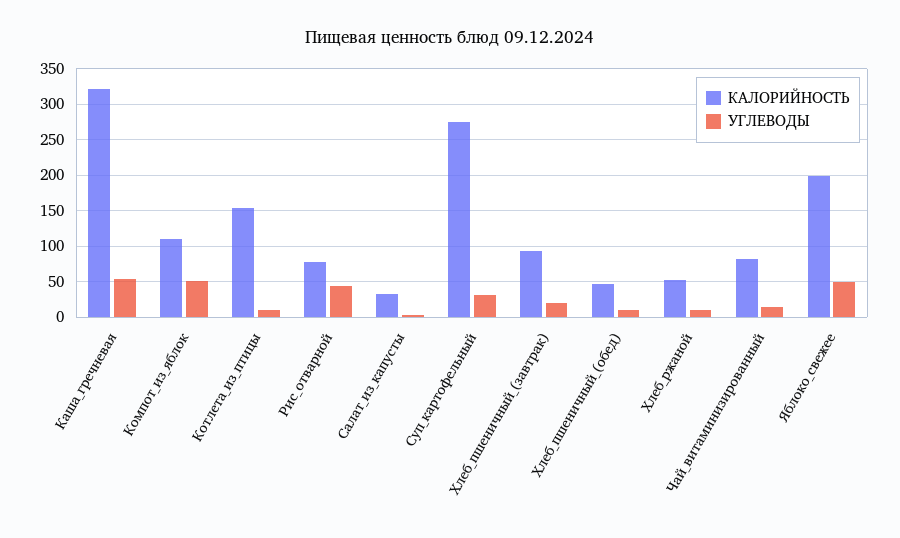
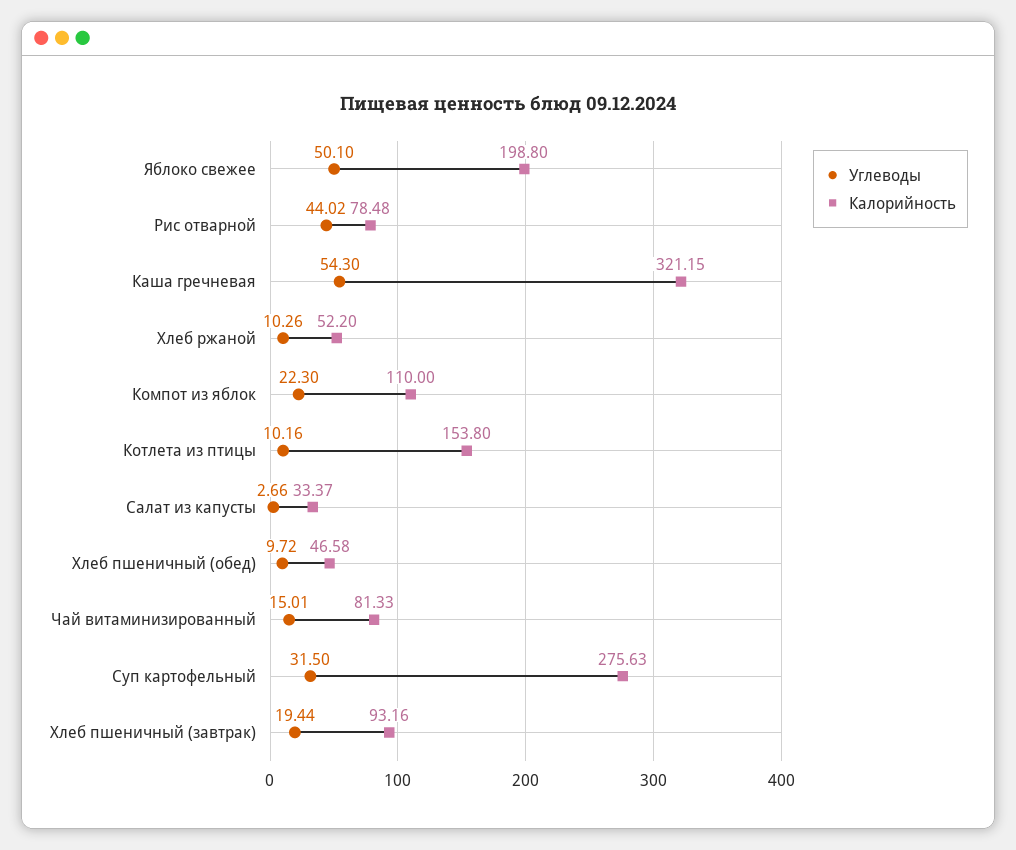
УГЛЕВОДЫ, Компот_из_яблок: 50 -> 22.3

